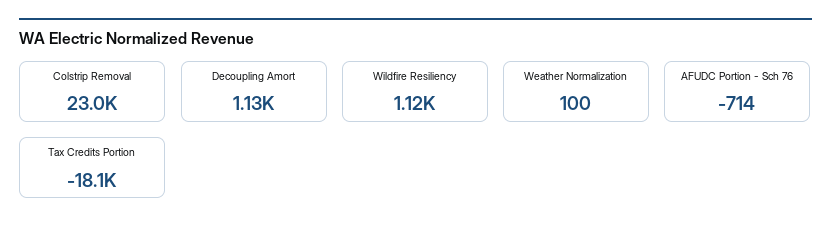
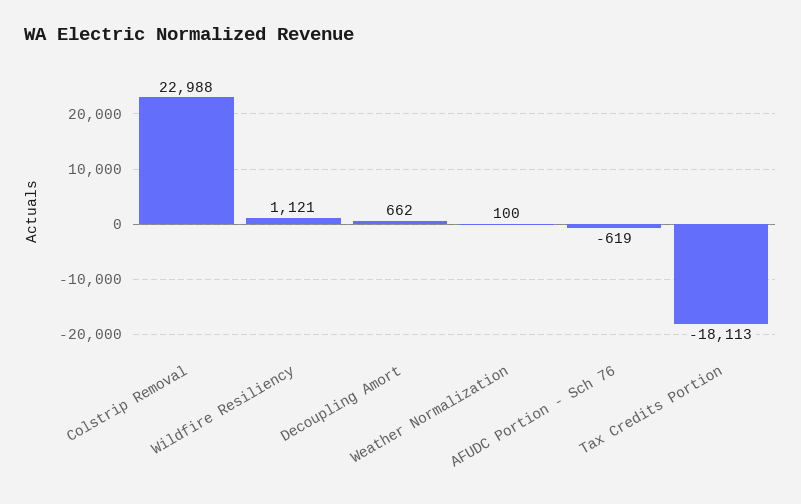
Decoupling Amort: 1130 -> 662
AFUDC Portion - Sch 76: -714 -> -619

